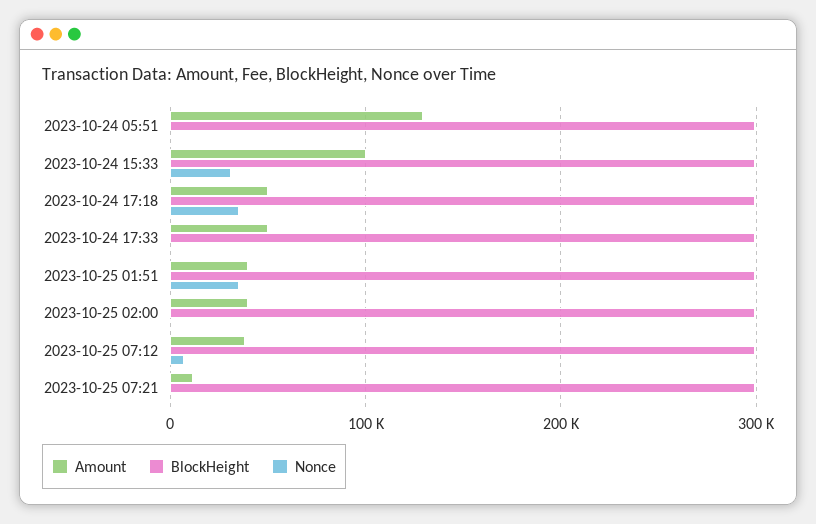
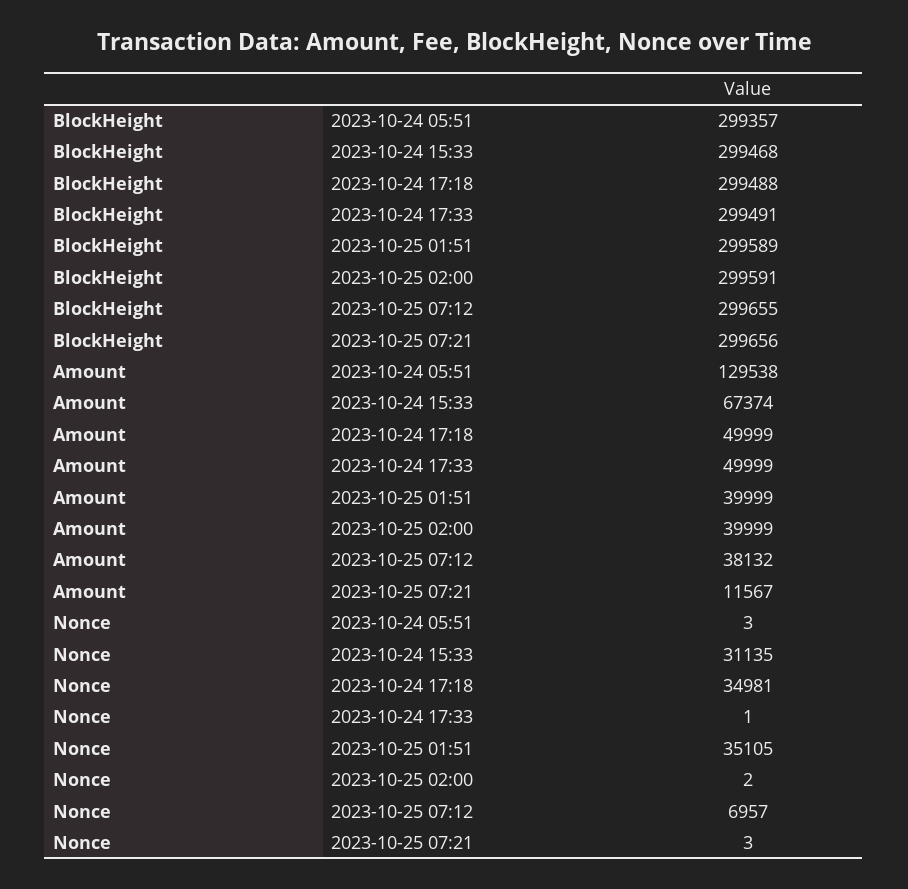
Amount, 2023-10-24 15:33: 100000 -> 67374

